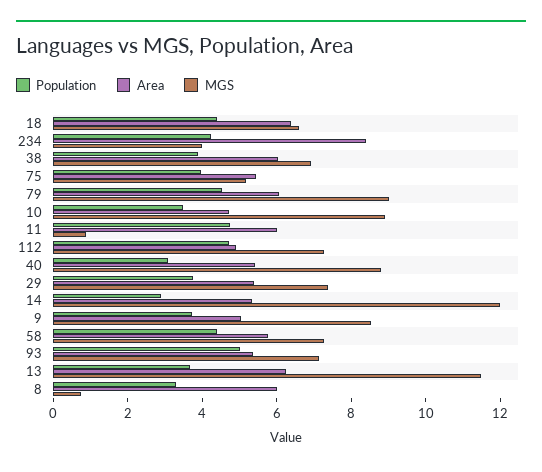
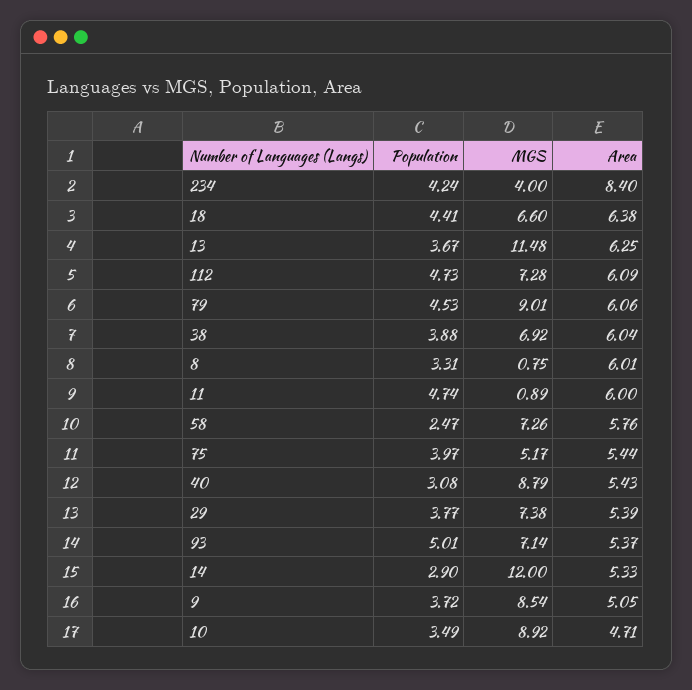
Area, 112: 5 -> 6.09
Population, 58: 4.5 -> 2.47

